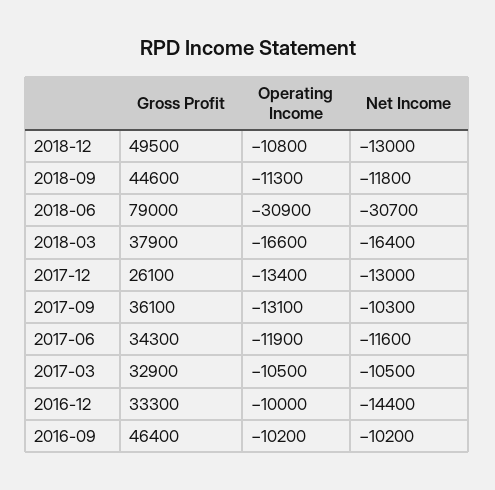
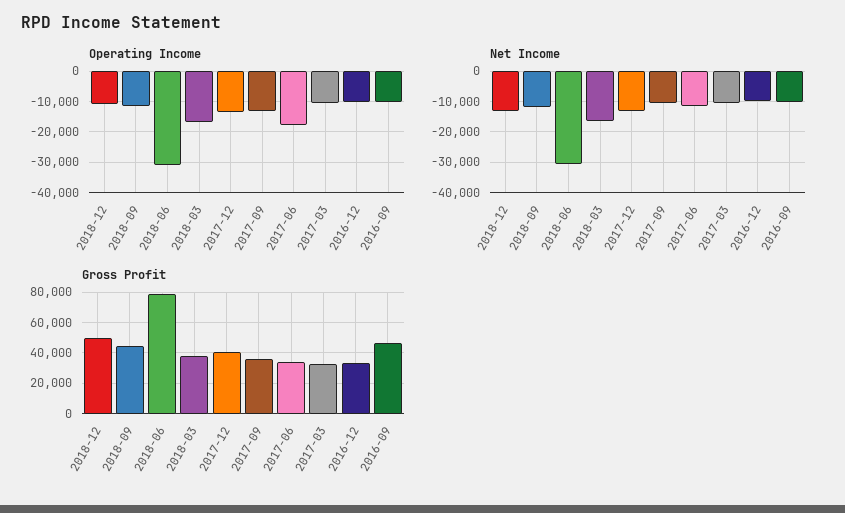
Gross Profit, 2017-12: 26100 -> 40000
Operating Income, 2017-06: -11900 -> -18000
Net Income, 2016-12: -14400 -> -10000

